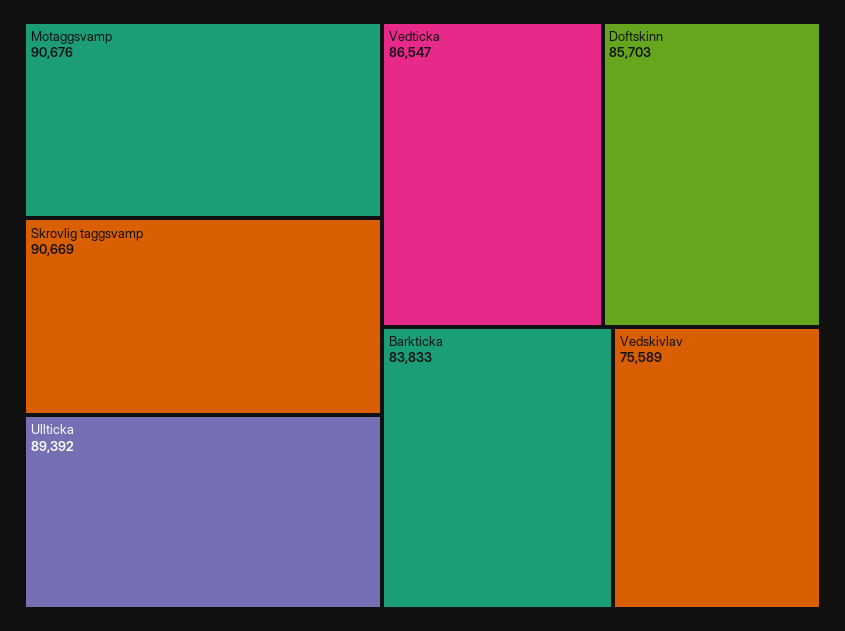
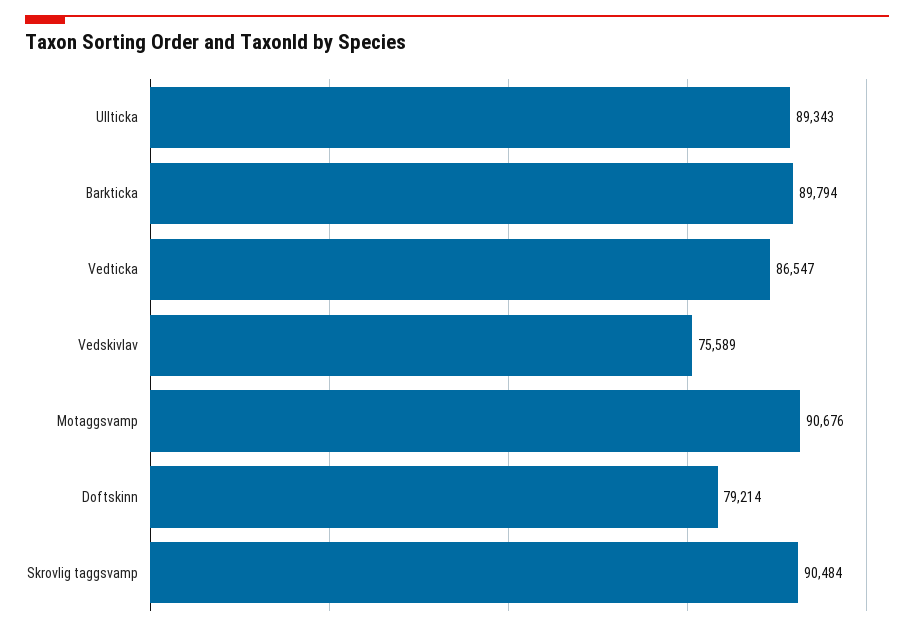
Skrovlig taggsvamp: 90669 -> 90484
Ullticka: 89392 -> 89343
Doftskinn: 85703 -> 79214
Barkticka: 83833 -> 89794

